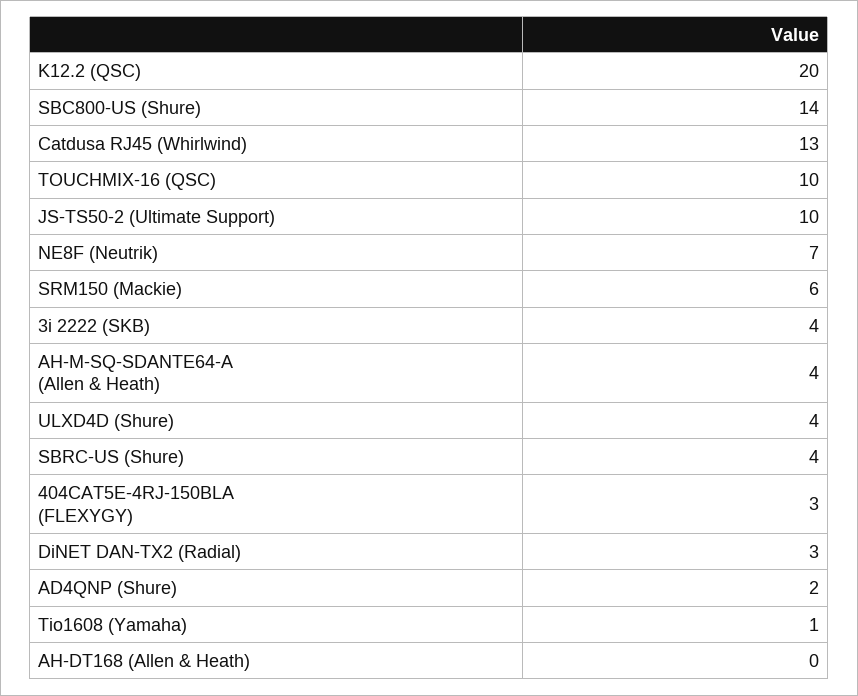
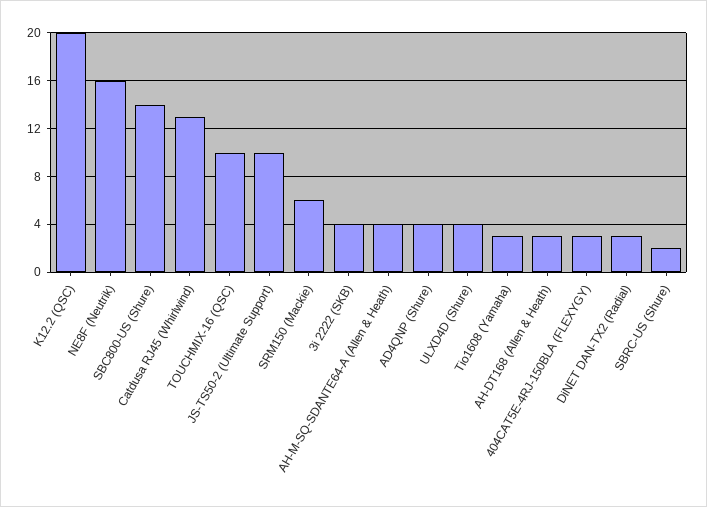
NE8F (Neutrik): 7 -> 16
SBRC-US (Shure): 4 -> 2
AD4QNP (Shure): 2 -> 4
Tio1608 (Yamaha): 1 -> 3
AH-DT168 (Allen & Heath): 0 -> 3

